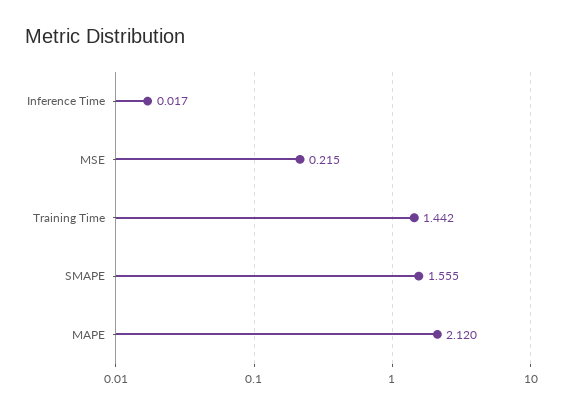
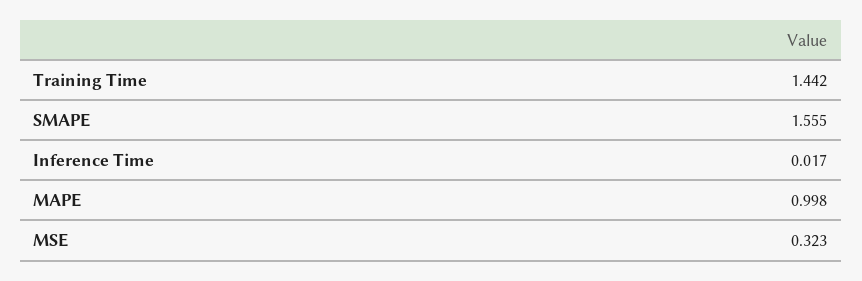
MSE: 0.215 -> 0.323
MAPE: 2.12 -> 0.998

